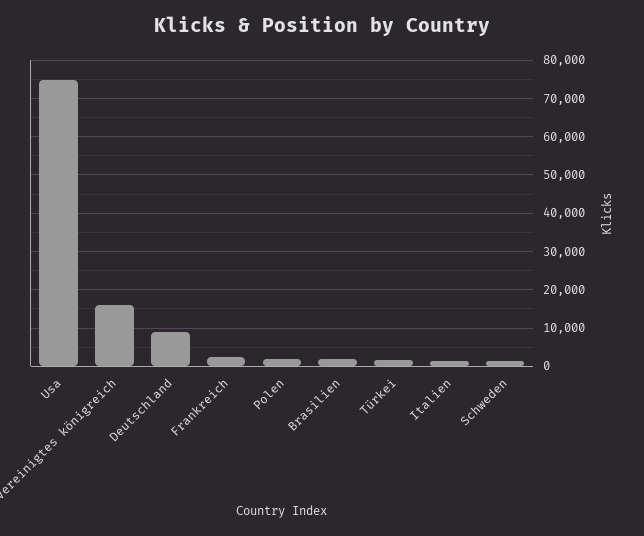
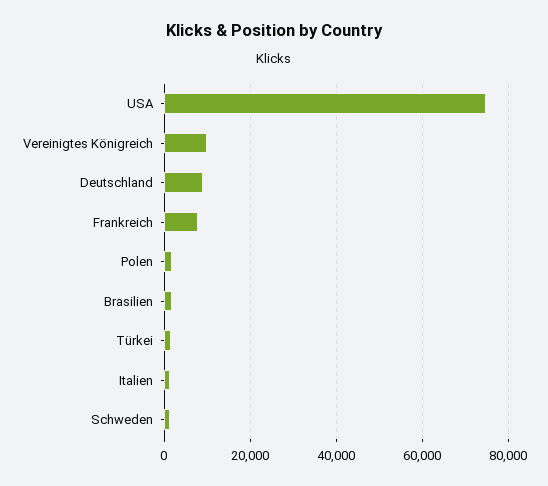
Vereinigtes königreich: 16000 -> 10000
Frankreich: 2000 -> 8000

